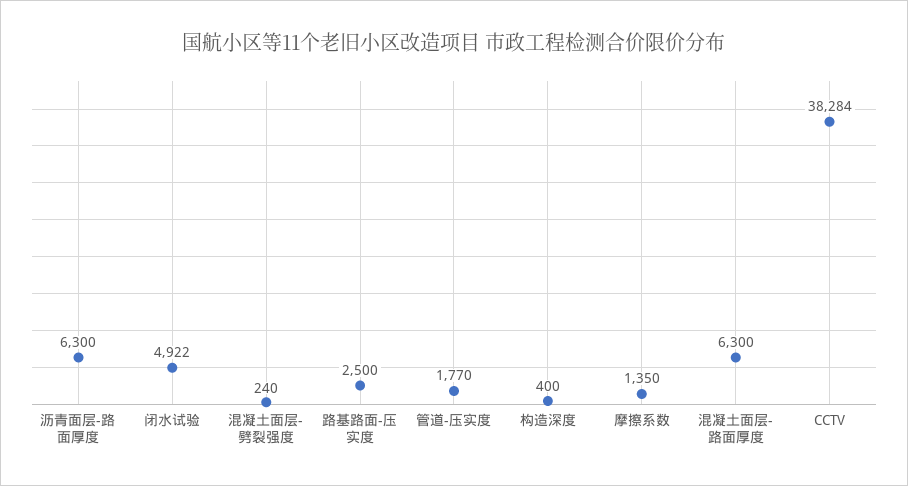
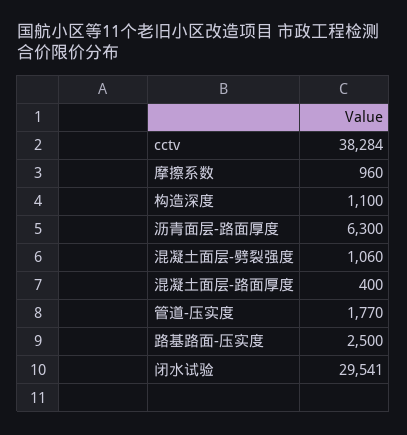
闭水试验: 4922 -> 29541
混凝土面层-劈裂强度: 240 -> 1060
构造深度: 400 -> 1100
摩擦系数: 1350 -> 960
混凝土面层-路面厚度: 6300 -> 400

